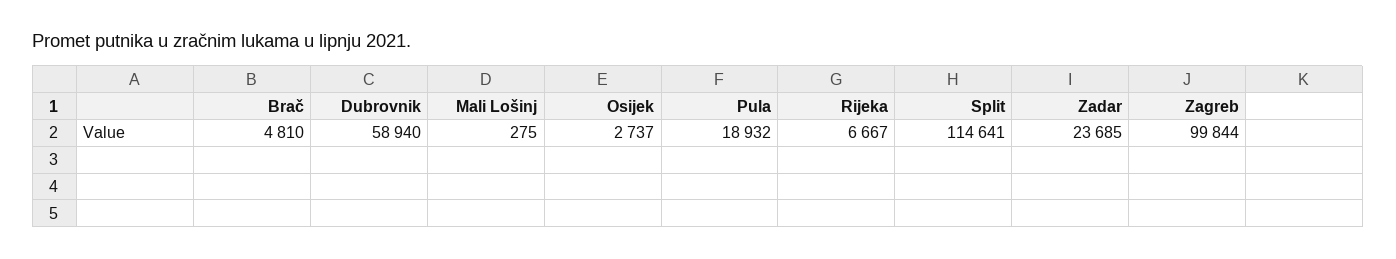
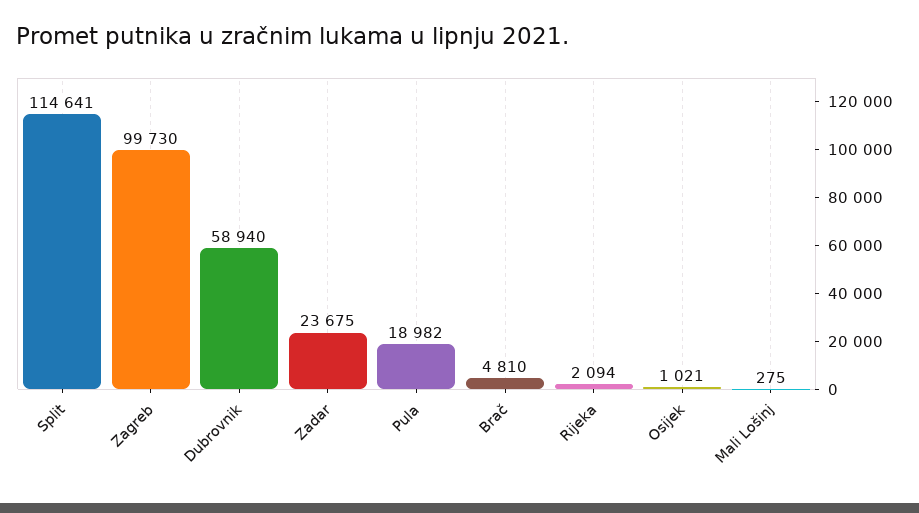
Osijek: 2737 -> 1021
Pula: 18932 -> 18982
Rijeka: 6667 -> 2094
Zadar: 23685 -> 23675
Zagreb: 99844 -> 99730

